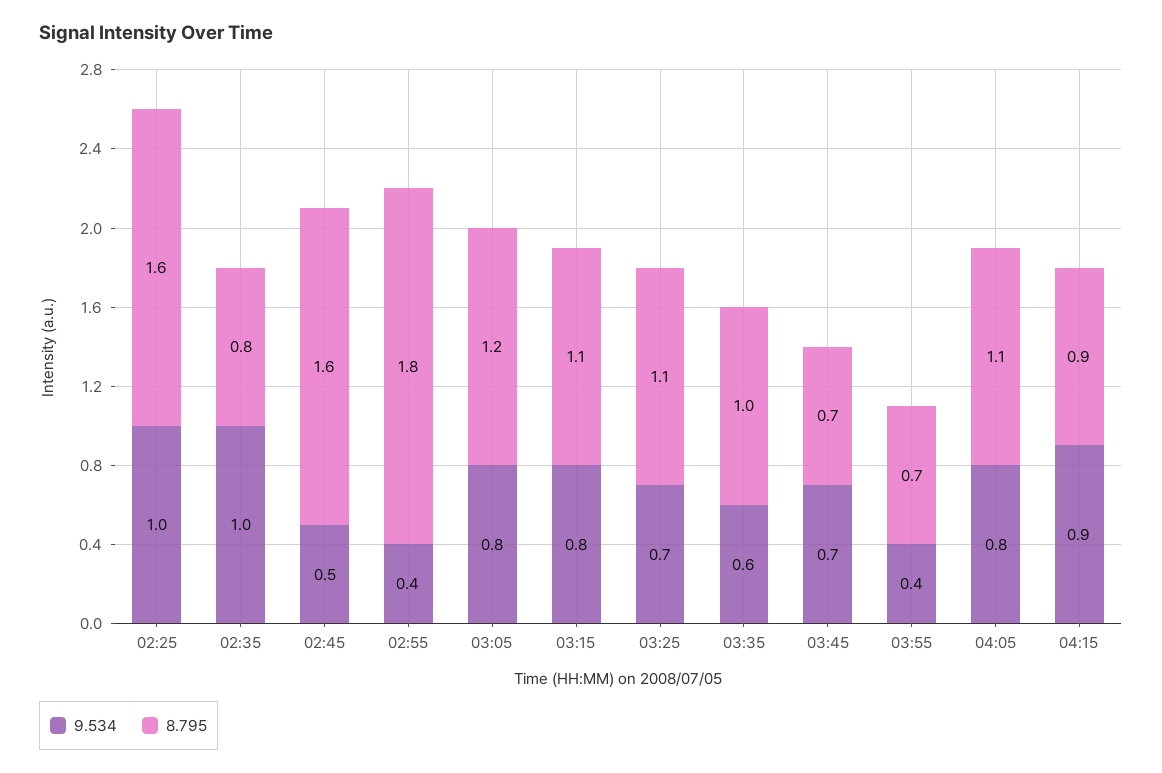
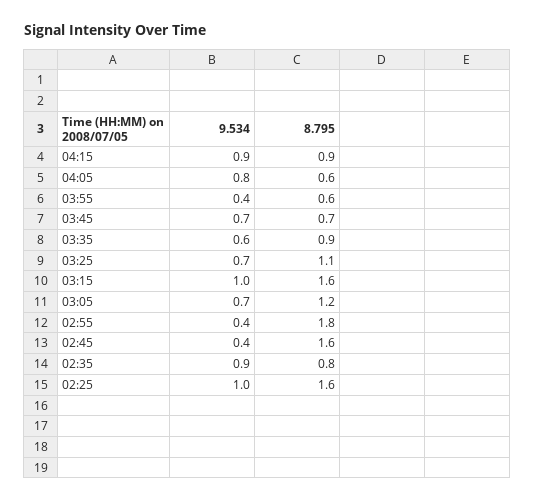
9.534, 02:35: 1 -> 0.9
9.534, 02:45: 0.5 -> 0.4
9.534, 03:05: 0.8 -> 0.7
9.534, 03:15: 0.8 -> 1
8.795, 03:15: 1.1 -> 1.6
8.795, 03:35: 1 -> 0.9
8.795, 03:55: 0.7 -> 0.6
8.795, 04:05: 1.1 -> 0.6

